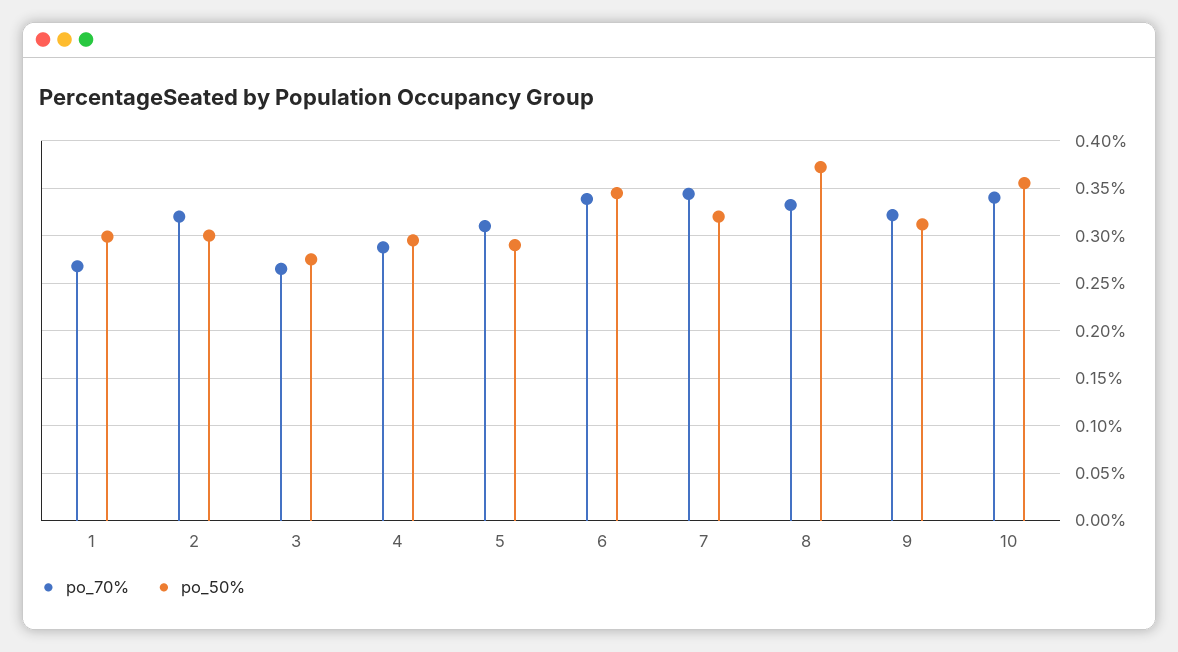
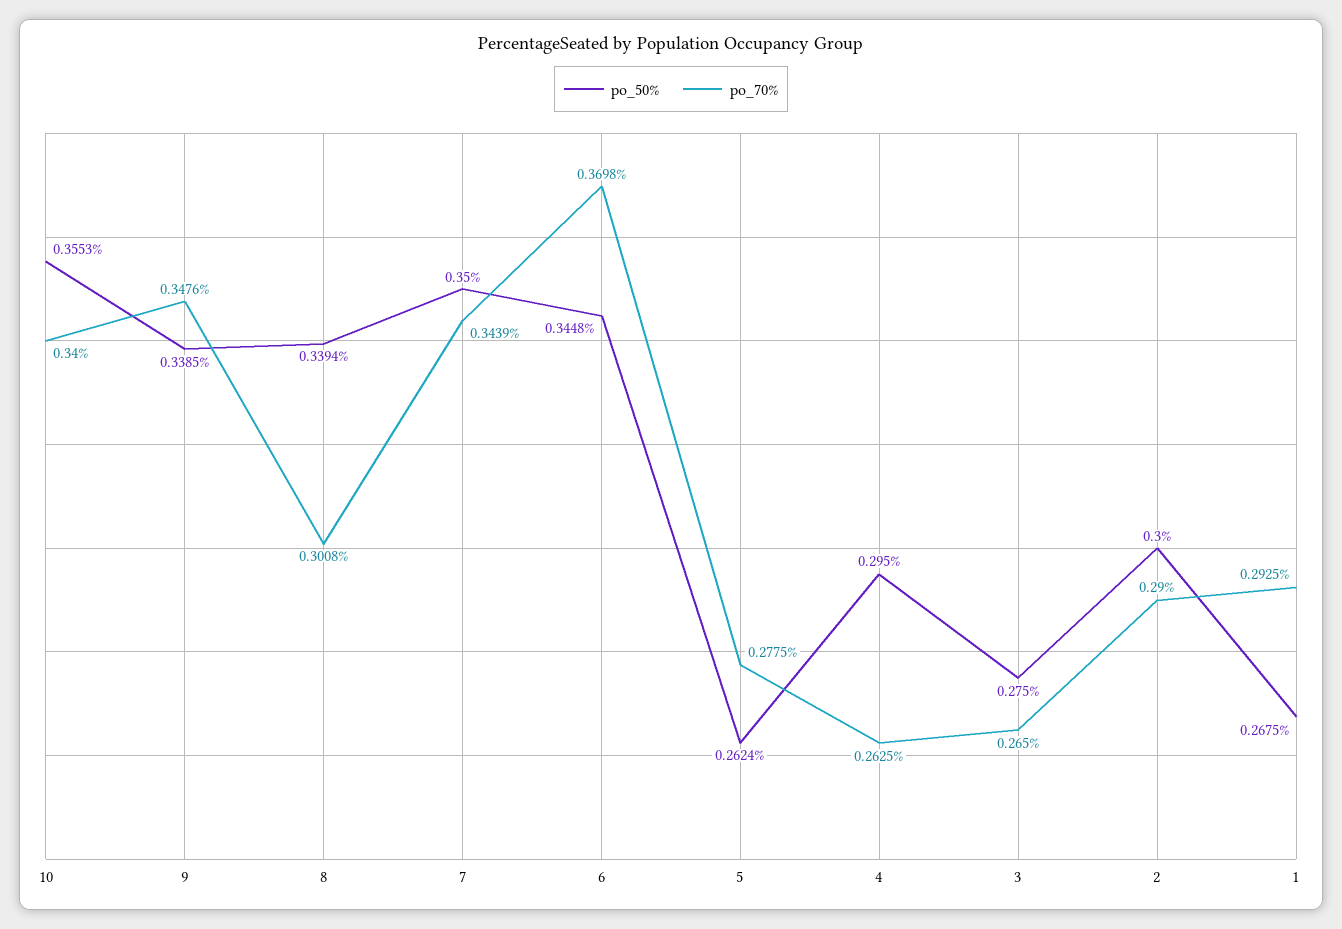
po_70%, 1: 0.27 -> 0.2925
po_50%, 1: 0.3 -> 0.2675
po_70%, 2: 0.32 -> 0.29
po_70%, 4: 0.29 -> 0.2625
po_70%, 5: 0.31 -> 0.2775
po_50%, 5: 0.29 -> 0.2624
po_70%, 6: 0.34 -> 0.3698
po_50%, 7: 0.32 -> 0.35
po_70%, 8: 0.33 -> 0.3008
po_50%, 8: 0.37 -> 0.3394
po_70%, 9: 0.32 -> 0.3476
po_50%, 9: 0.31 -> 0.3385

